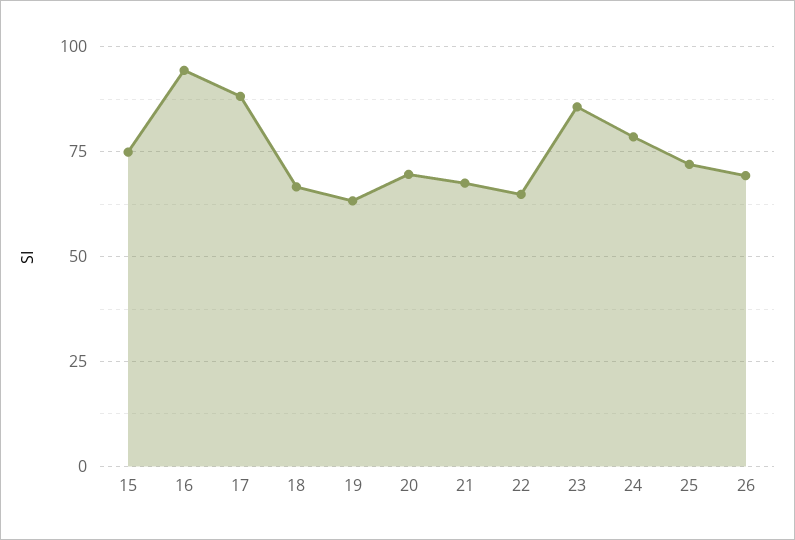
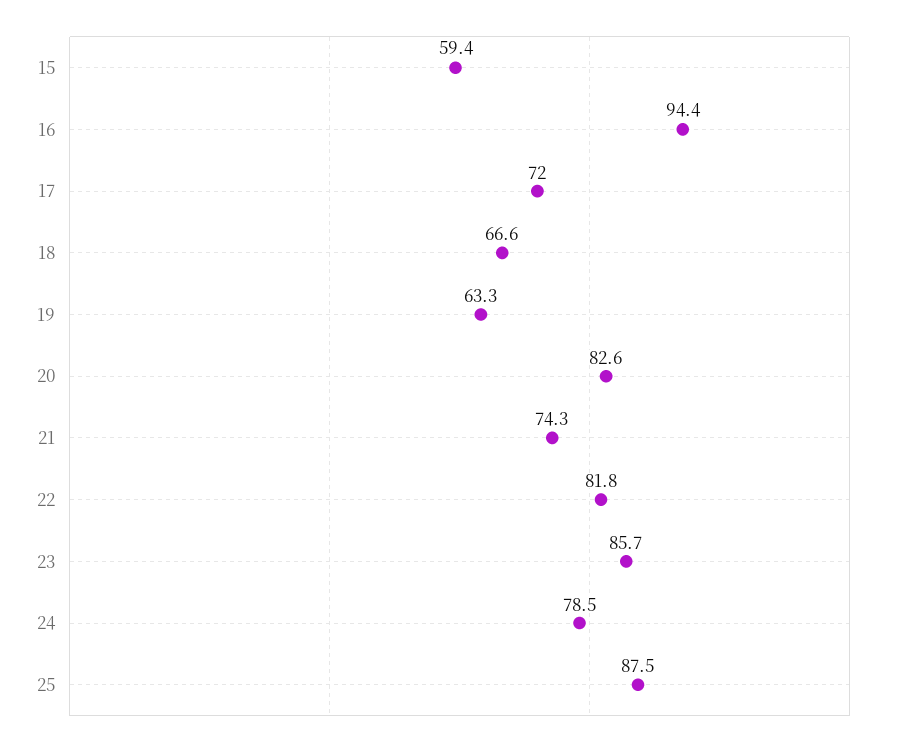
15: 75 -> 59.4
17: 87.5 -> 72
20: 70 -> 82.6
21: 67.5 -> 74.3
22: 65 -> 81.8
25: 72.5 -> 87.5
26: 70 -> none

